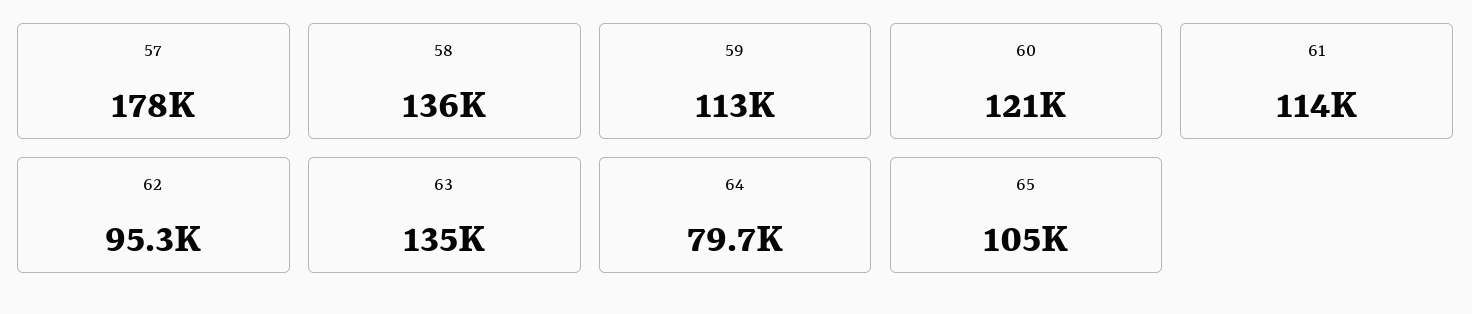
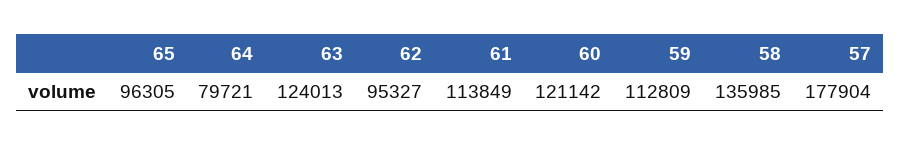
63: 135000 -> 124013
65: 105000 -> 96305

